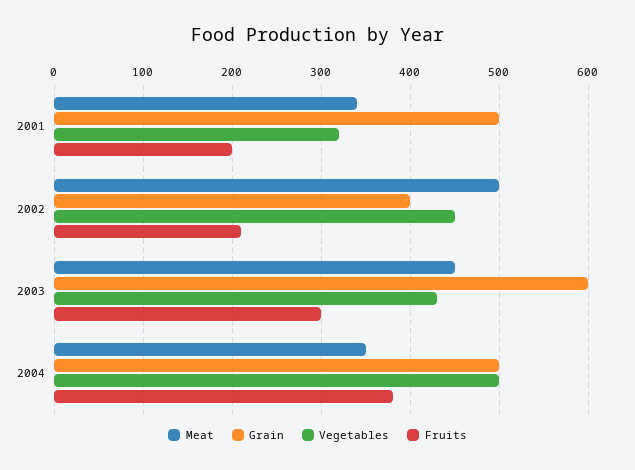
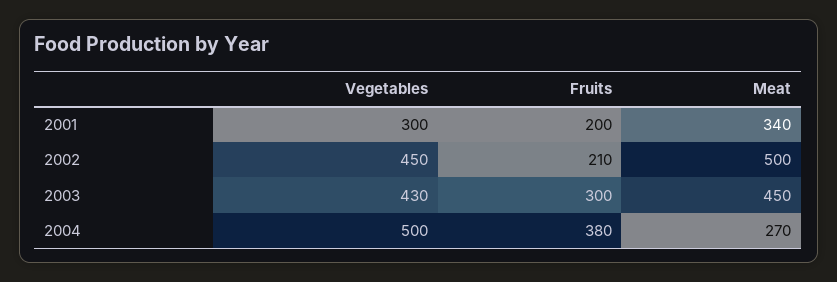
Grain, 2001: 500 -> none
Vegetables, 2001: 320 -> 300
Grain, 2002: 400 -> none
Grain, 2003: 600 -> none
Meat, 2004: 350 -> 270
Grain, 2004: 500 -> none

